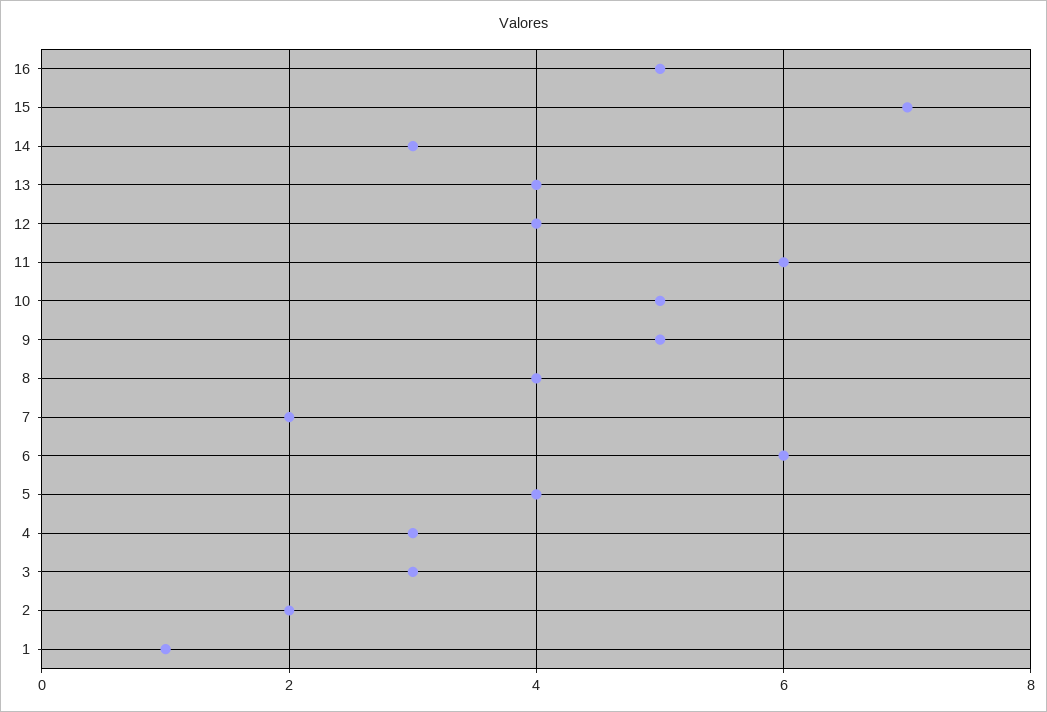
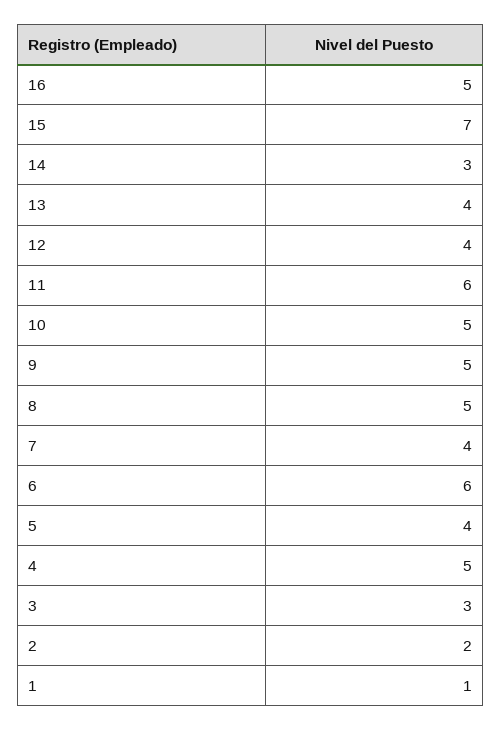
8: 4 -> 5
7: 2 -> 4
4: 3 -> 5

